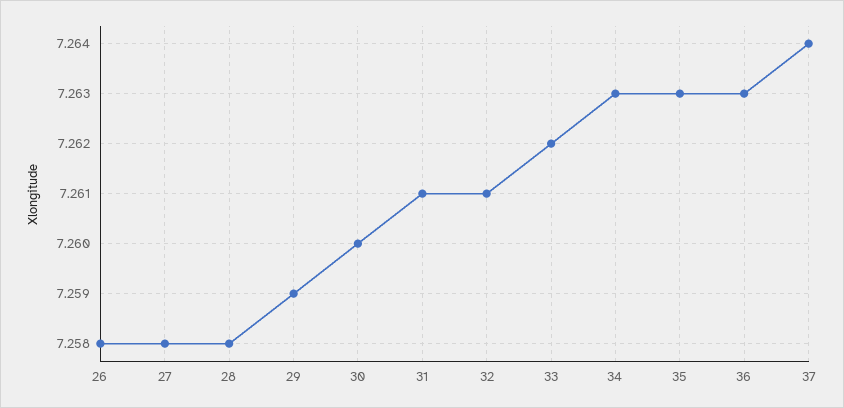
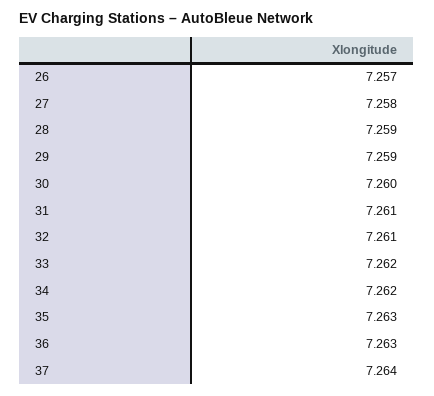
26: 7.258 -> 7.257
28: 7.258 -> 7.259
34: 7.263 -> 7.262

